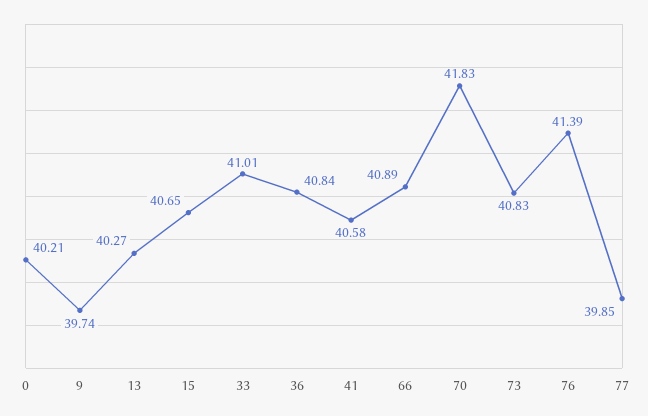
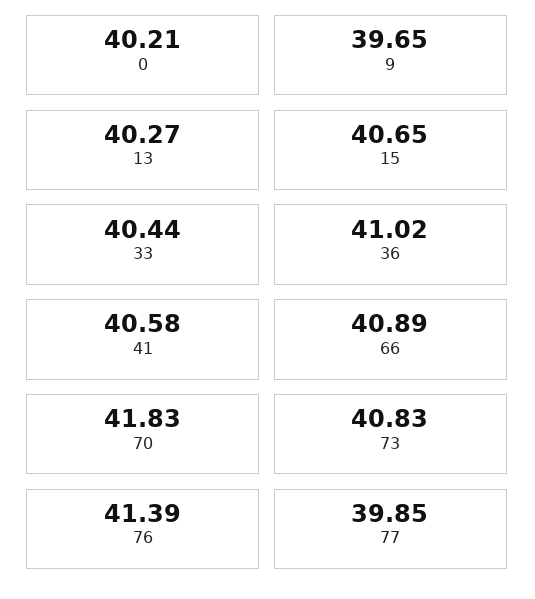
9: 39.74 -> 39.65
33: 41.01 -> 40.44
36: 40.84 -> 41.02

